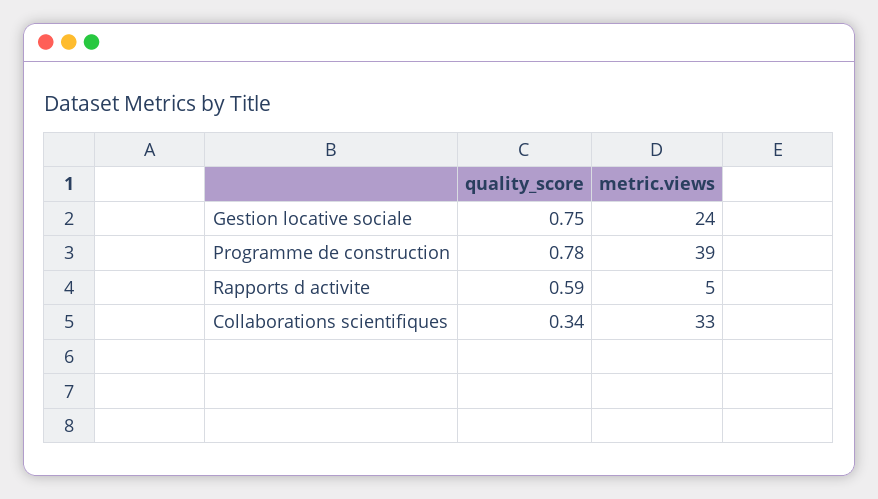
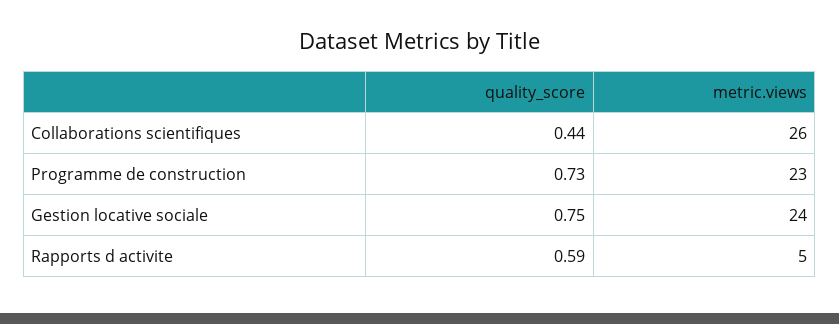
quality_score, Programme de construction: 0.78 -> 0.73
metric.views, Programme de construction: 39 -> 23
quality_score, Collaborations scientifiques: 0.34 -> 0.44
metric.views, Collaborations scientifiques: 33 -> 26

